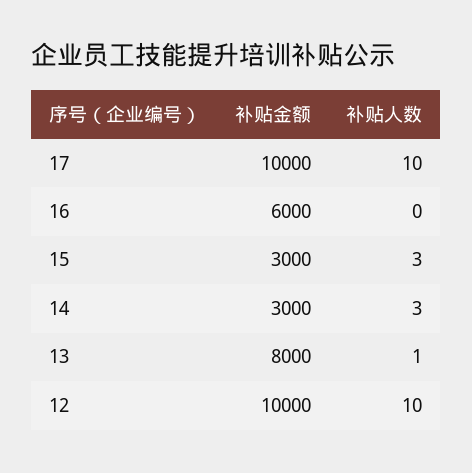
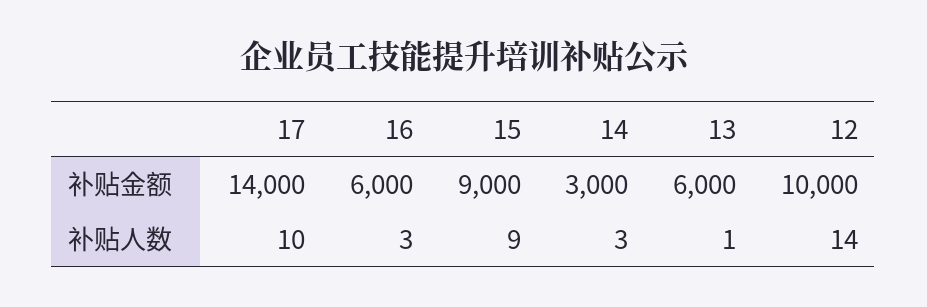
补贴金额, 17: 10000 -> 14000
补贴人数, 16: 0 -> 3
补贴金额, 15: 3000 -> 9000
补贴人数, 15: 3 -> 9
补贴金额, 13: 8000 -> 6000
补贴人数, 12: 10 -> 14

